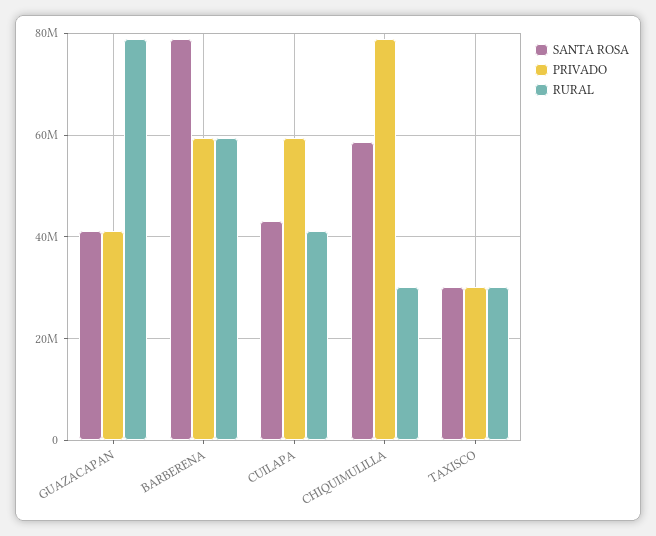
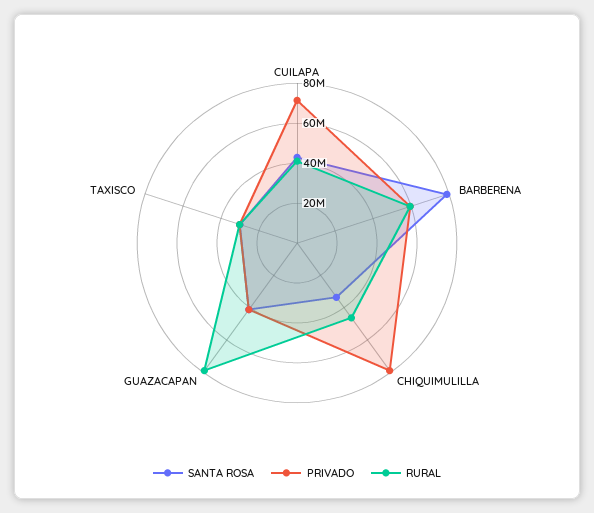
PRIVADO, CUILAPA: 60000000 -> 70000000
SANTA ROSA, CHIQUIMULILLA: 58000000 -> 35000000
RURAL, CHIQUIMULILLA: 30000000 -> 45000000

